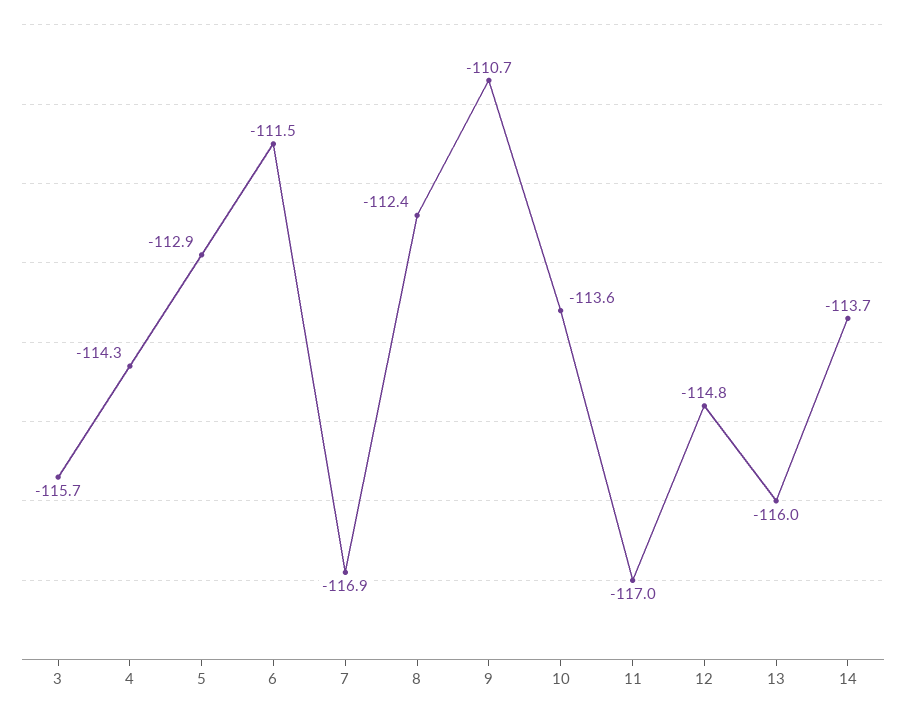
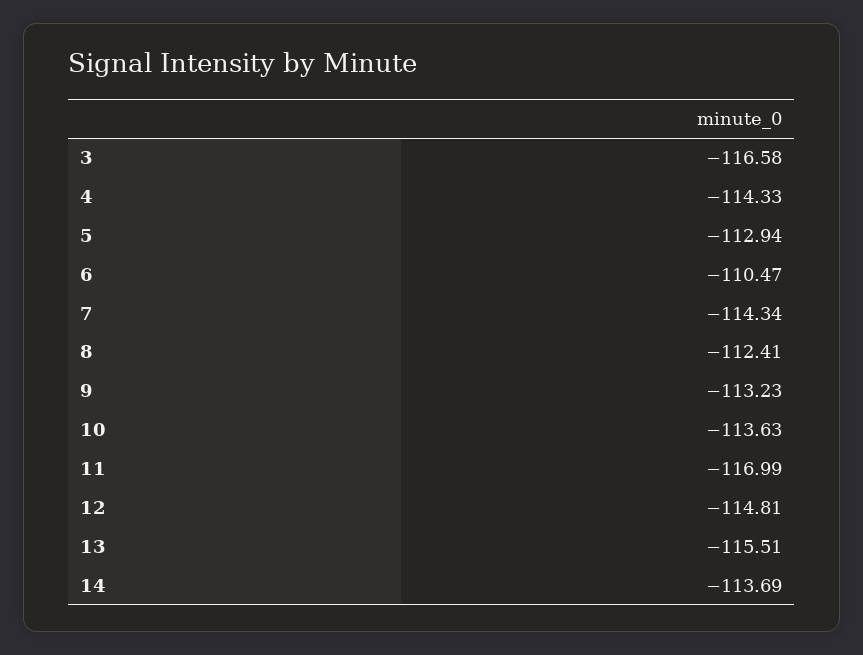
3: -115.7 -> -116.58
6: -111.5 -> -110.47
7: -116.9 -> -114.34
9: -110.7 -> -113.23
13: -116 -> -115.51

